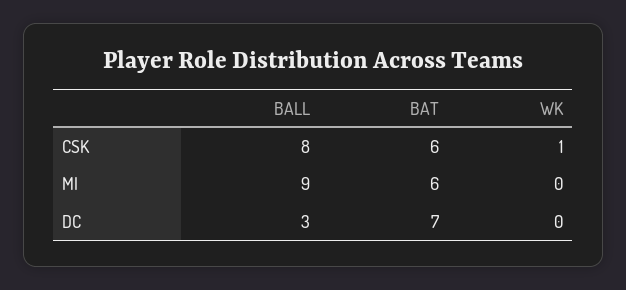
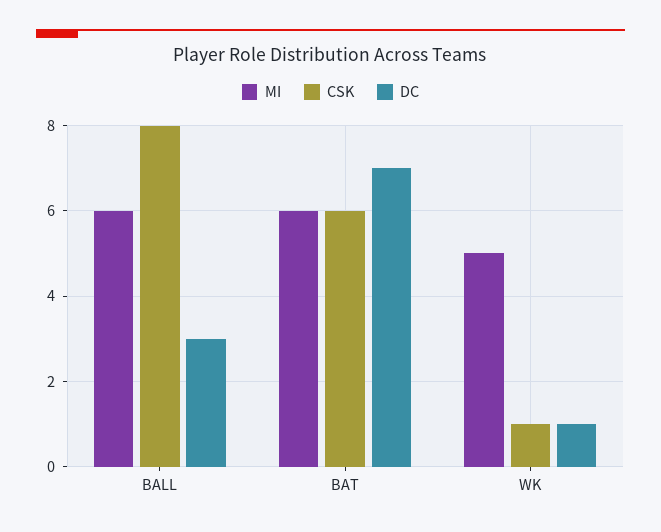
MI, BALL: 9 -> 6
MI, WK: 0 -> 5
DC, WK: 0 -> 1

